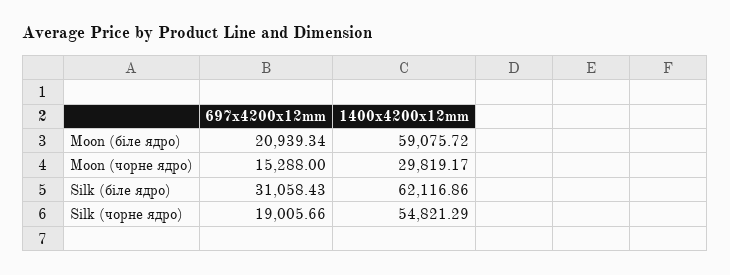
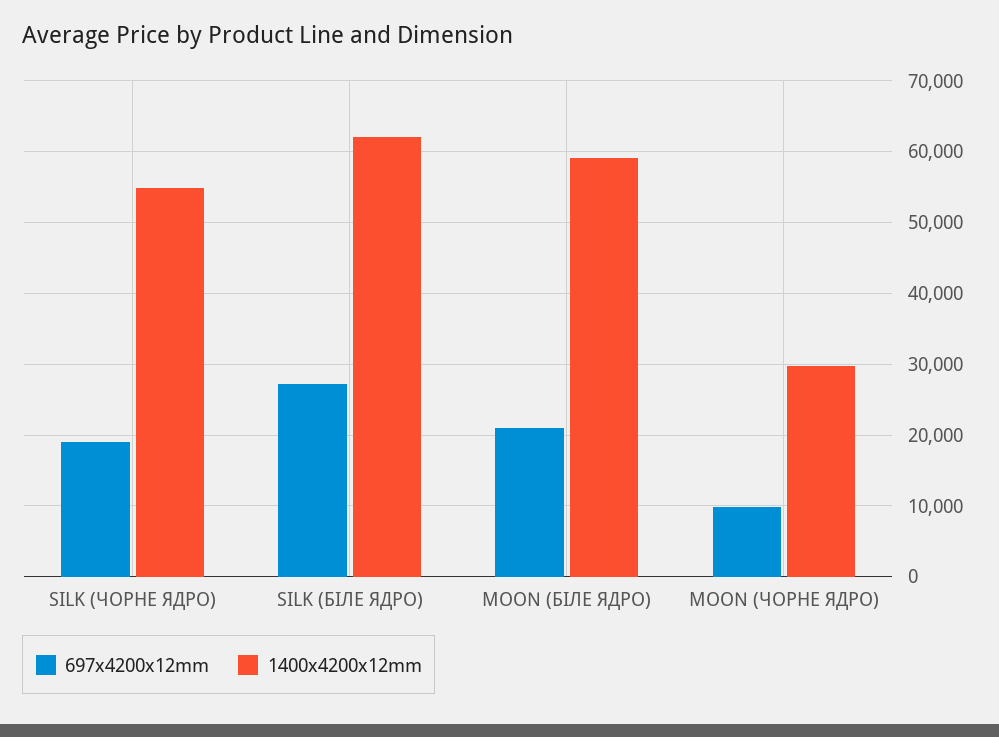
697x4200x12mm, Moon (чорне ядро): 15288 -> 10000
697x4200x12mm, Silk (біле ядро): 31058.43 -> 27000

